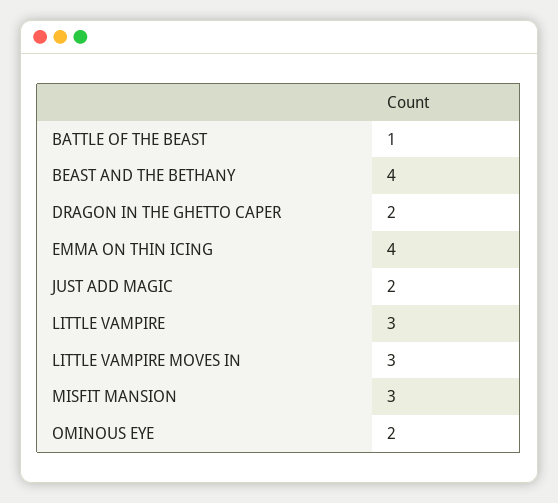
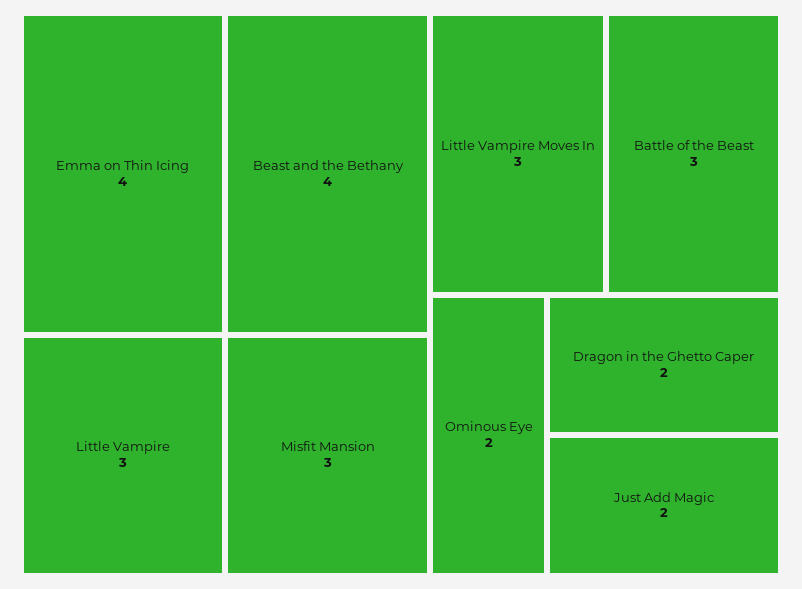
BATTLE OF THE BEAST: 1 -> 3

